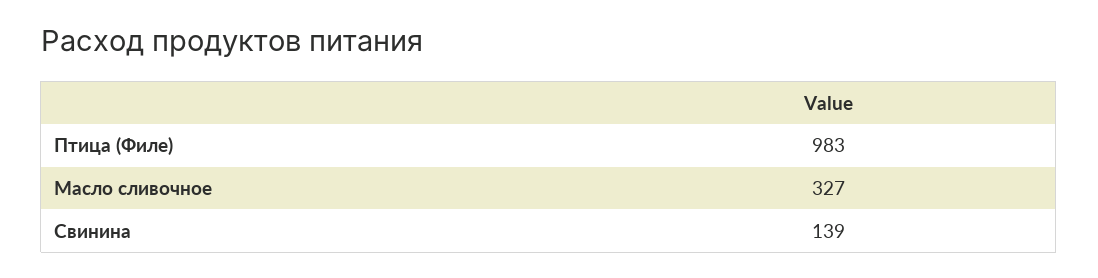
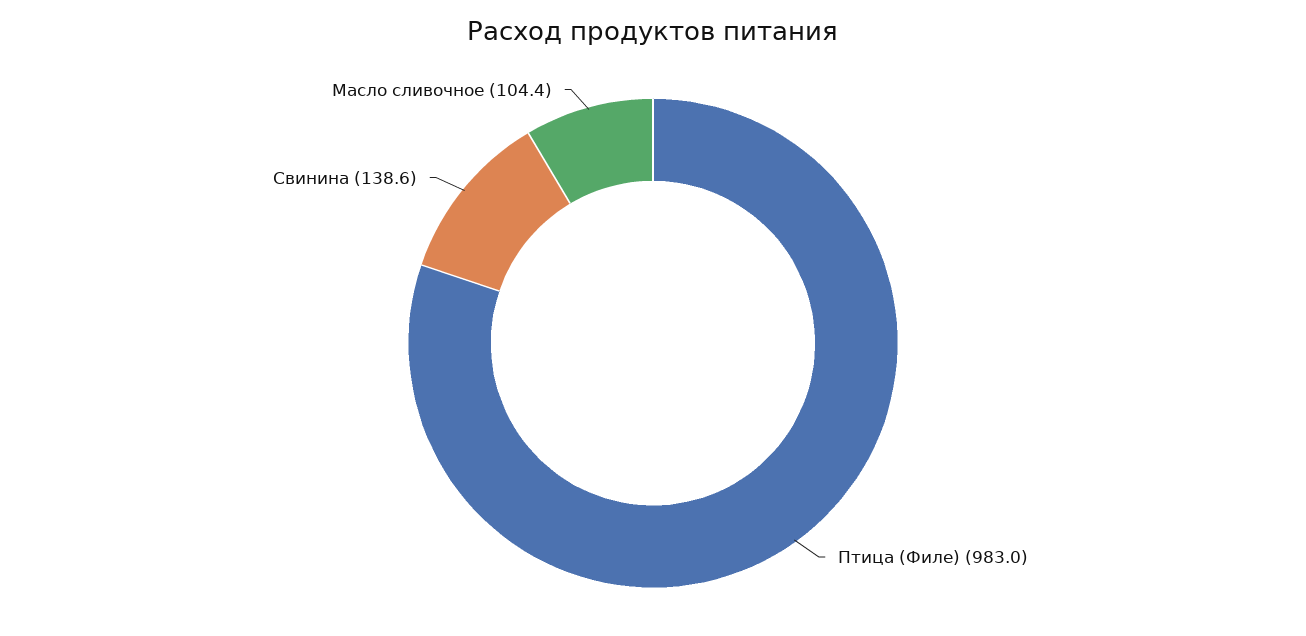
Масло сливочное: 327 -> 104.4

